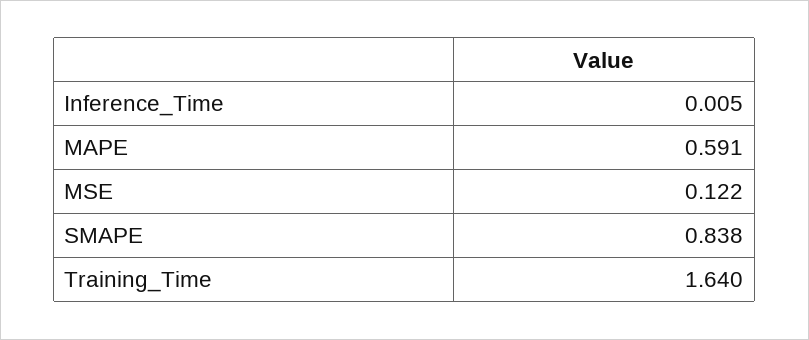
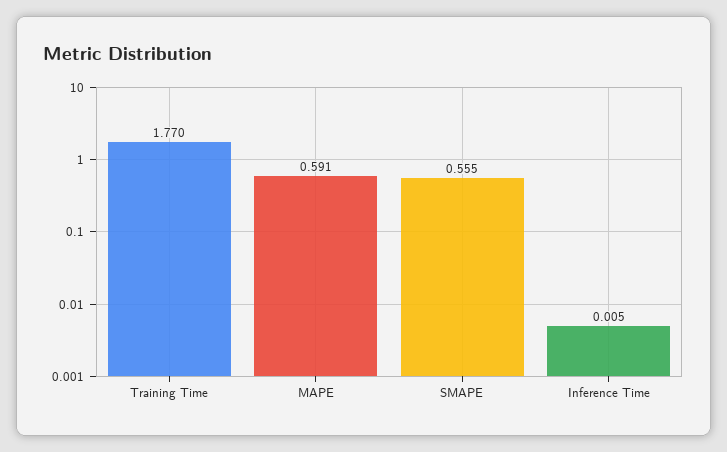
MSE: 0.122 -> none
SMAPE: 0.838 -> 0.555
Training_Time: 1.64 -> 1.77

